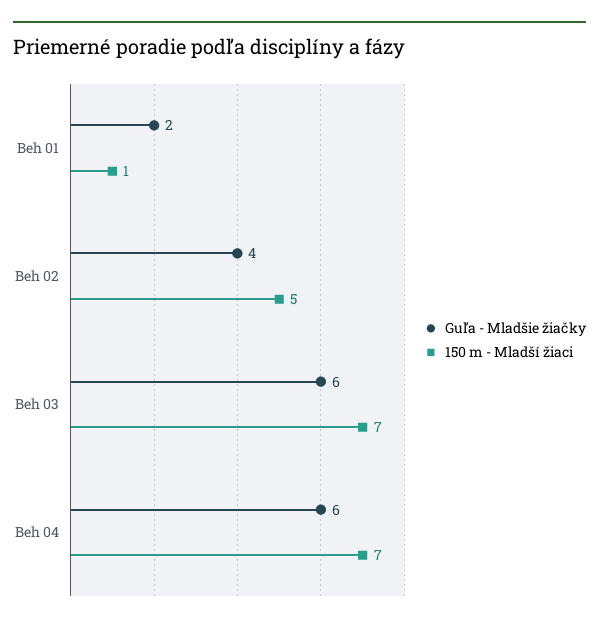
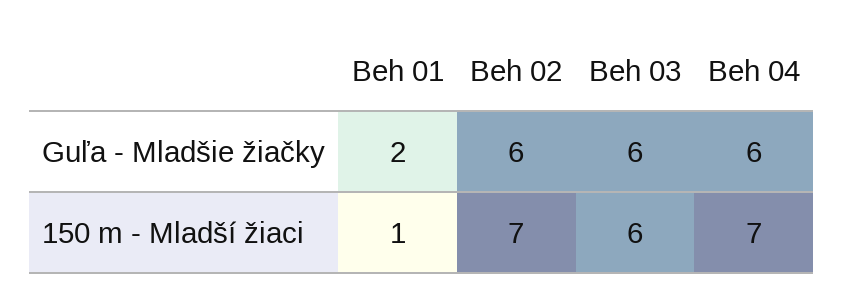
Guľa - Mladšie žiačky, Beh 02: 4 -> 6
150 m - Mladší žiaci, Beh 02: 5 -> 7
150 m - Mladší žiaci, Beh 03: 7 -> 6

